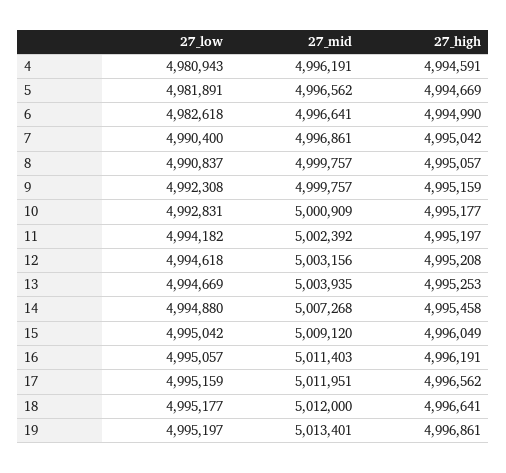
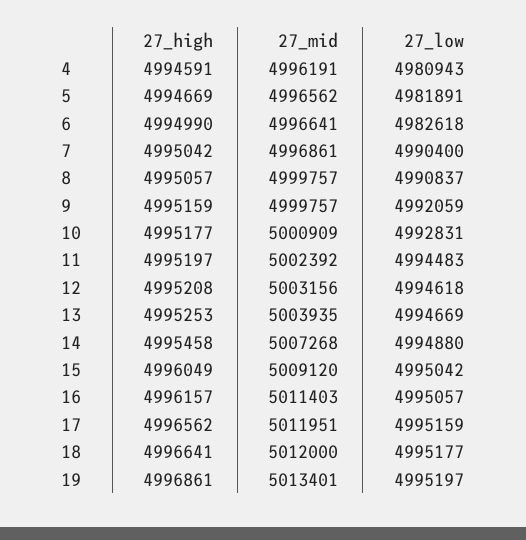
27_low, 9: 4992308 -> 4992059
27_low, 11: 4994182 -> 4994483
27_high, 16: 4996191 -> 4996157

